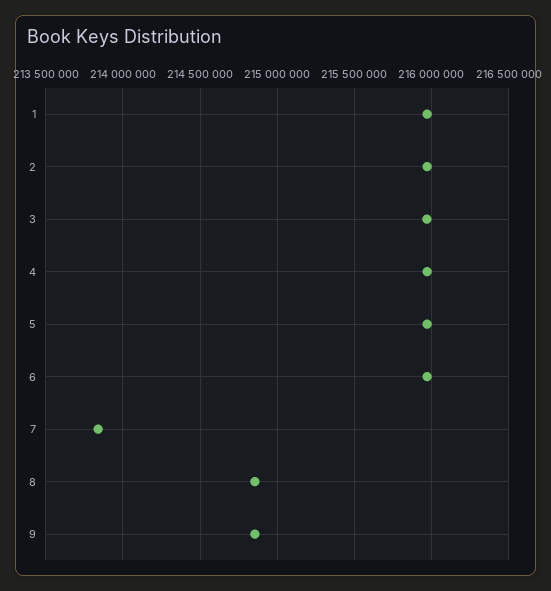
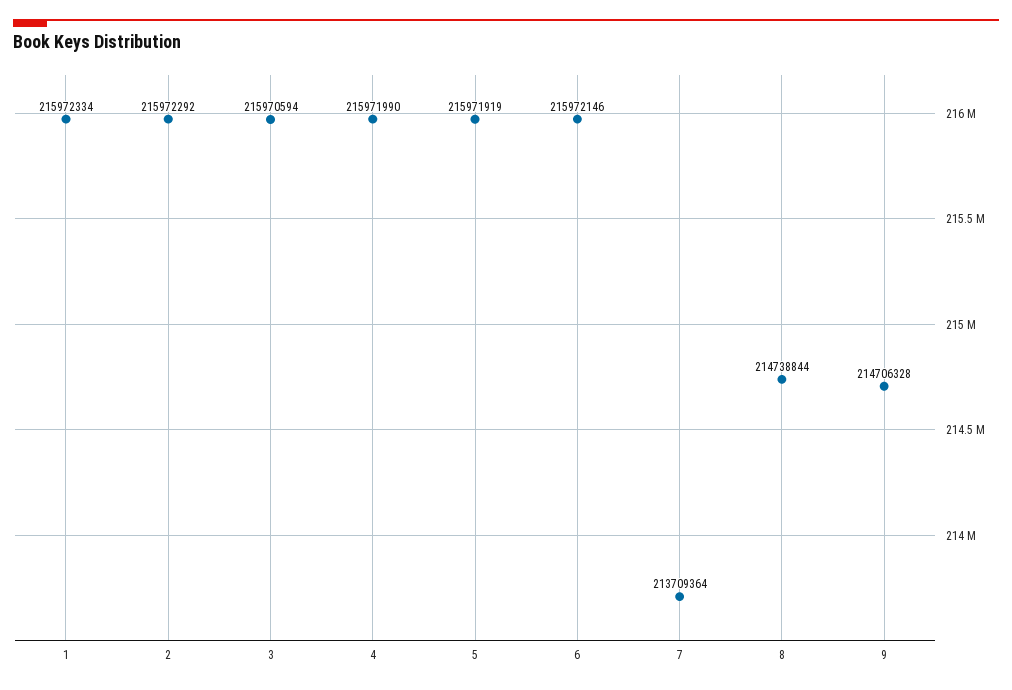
7: 213850000 -> 213709364
8: 214850000 -> 214738844
9: 214850000 -> 214706328

